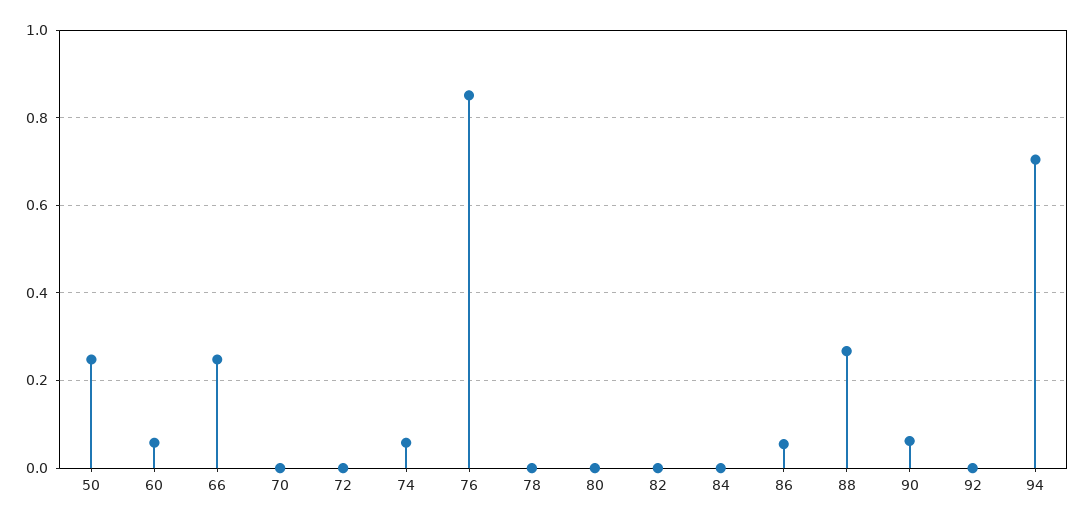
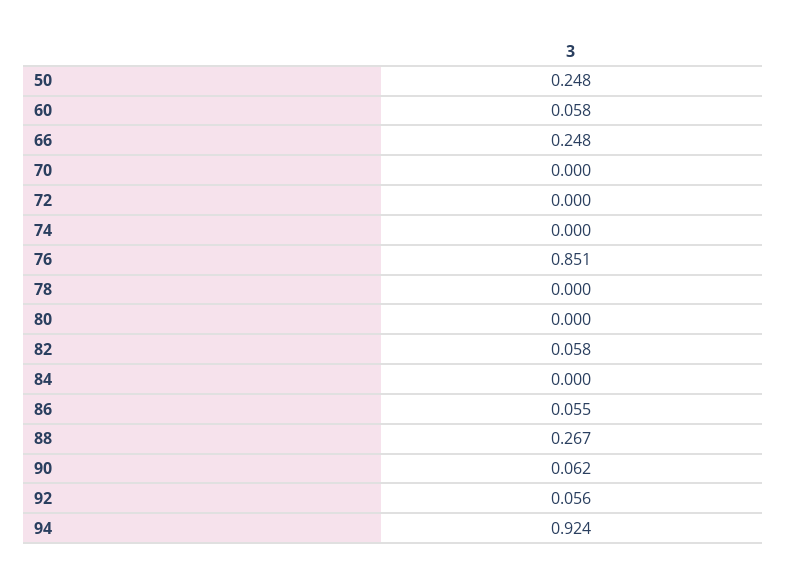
74: 0.06 -> 0
82: 0 -> 0.058
92: 0 -> 0.056
94: 0.7 -> 0.924

